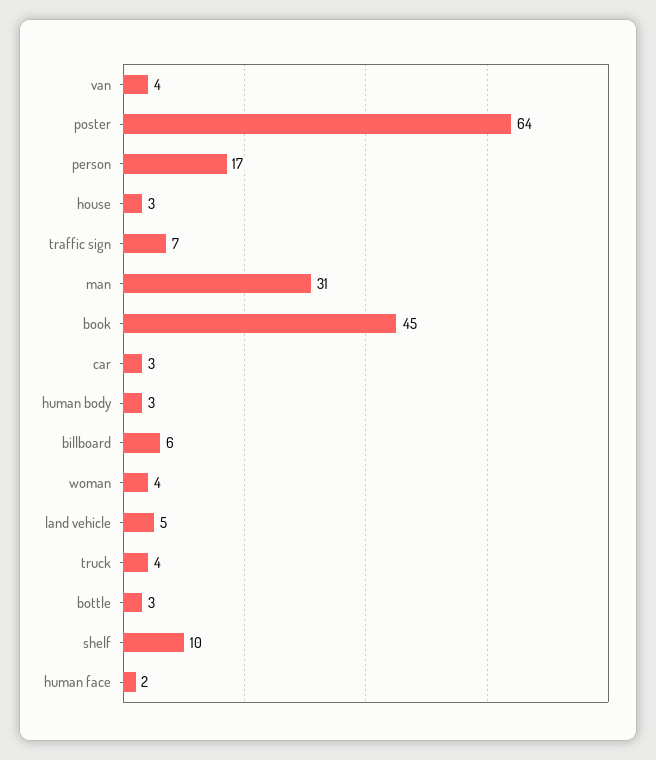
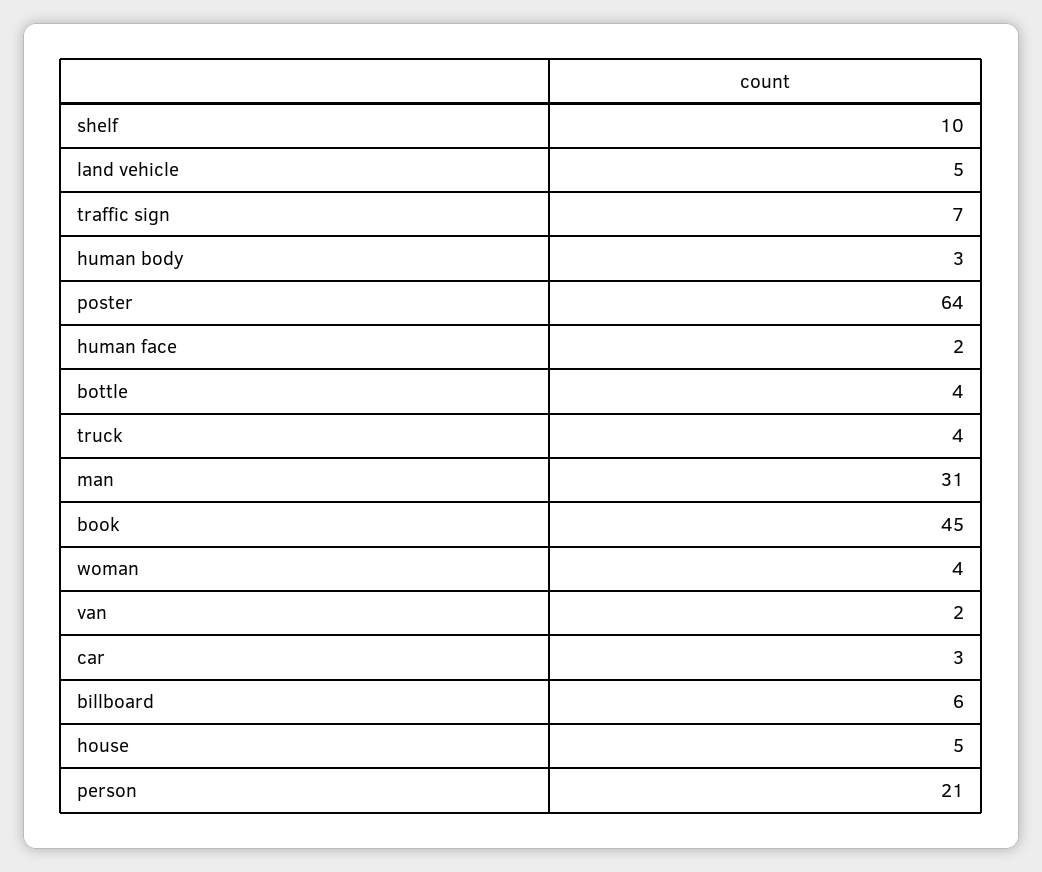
van: 4 -> 2
person: 17 -> 21
house: 3 -> 5
bottle: 3 -> 4

